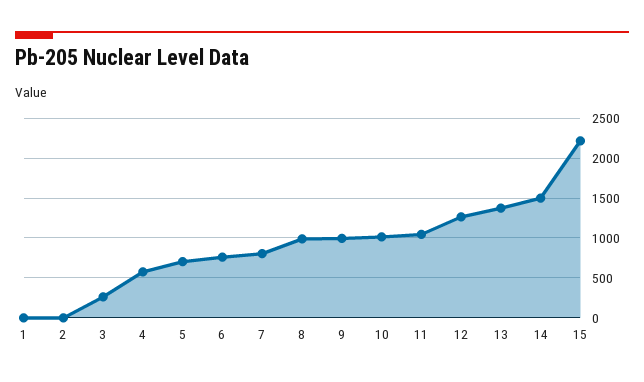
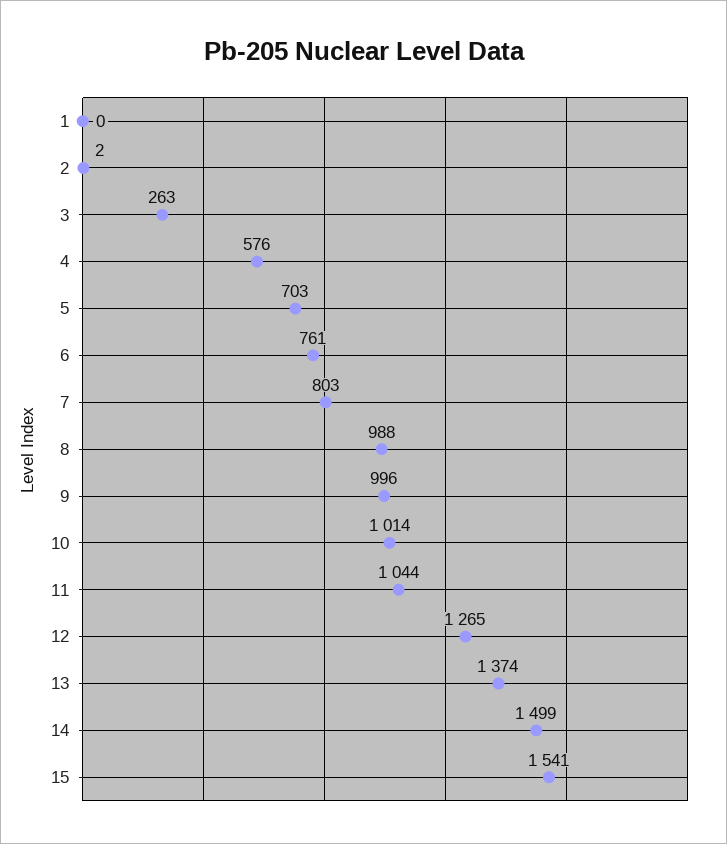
15: 2200 -> 1541

